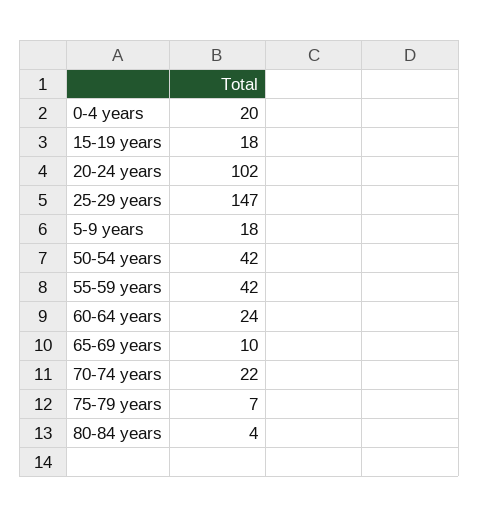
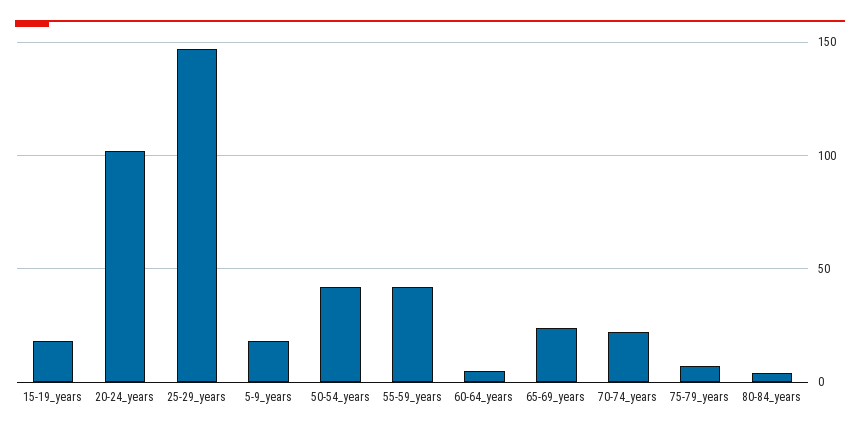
0-4 years: 20 -> none
60-64 years: 24 -> 5
65-69 years: 10 -> 25

